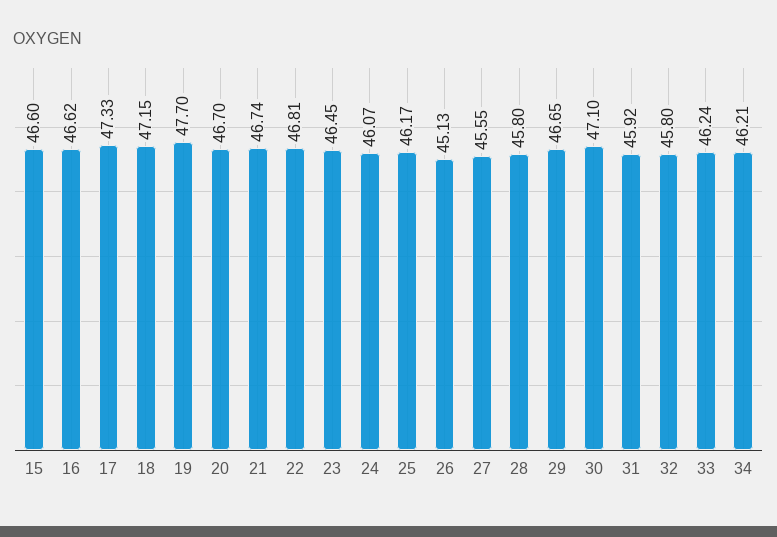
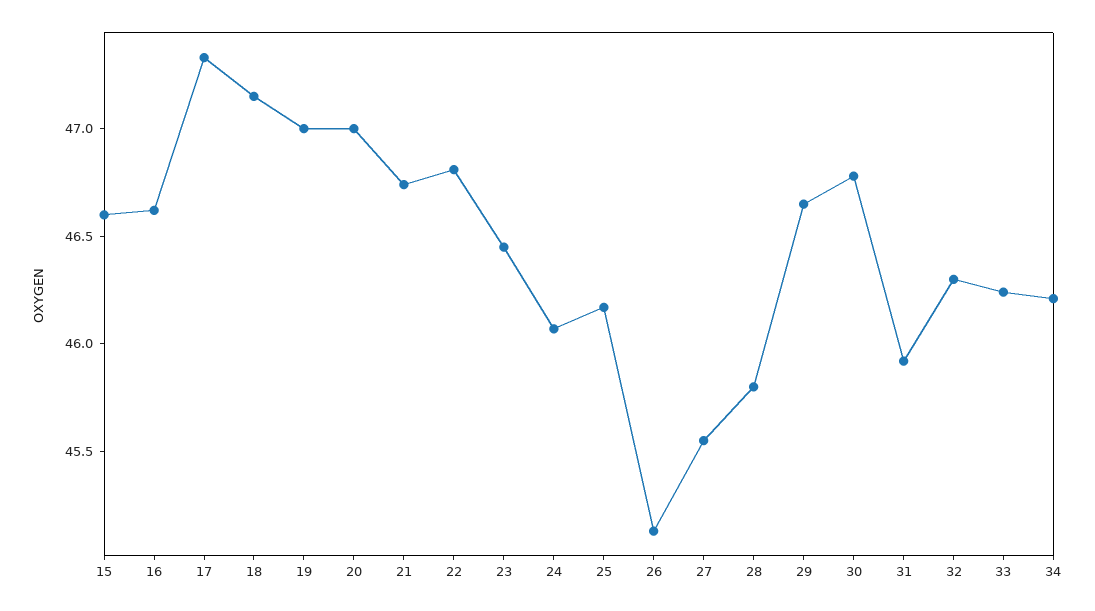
19: 47.7 -> 47
20: 46.7 -> 47
30: 47.1 -> 46.8
32: 45.8 -> 46.3

